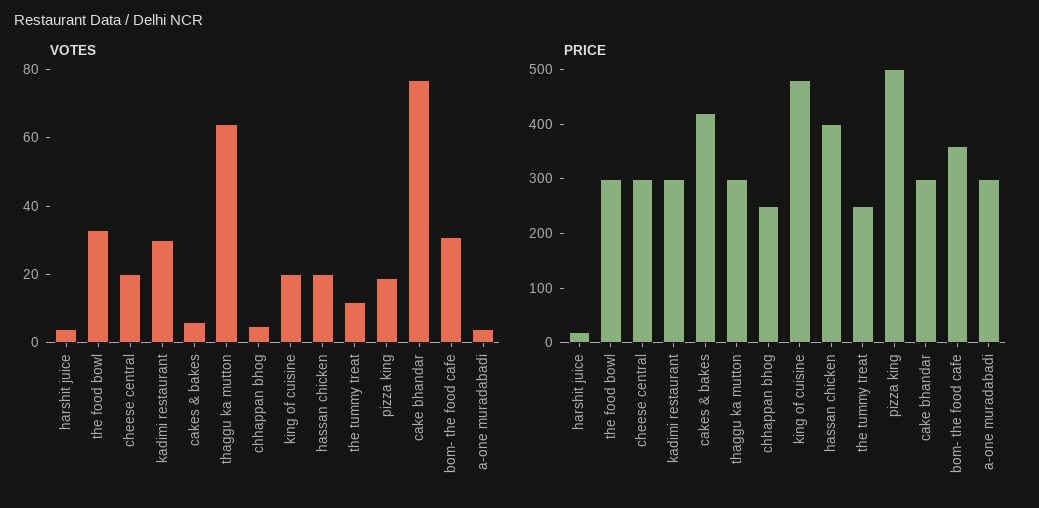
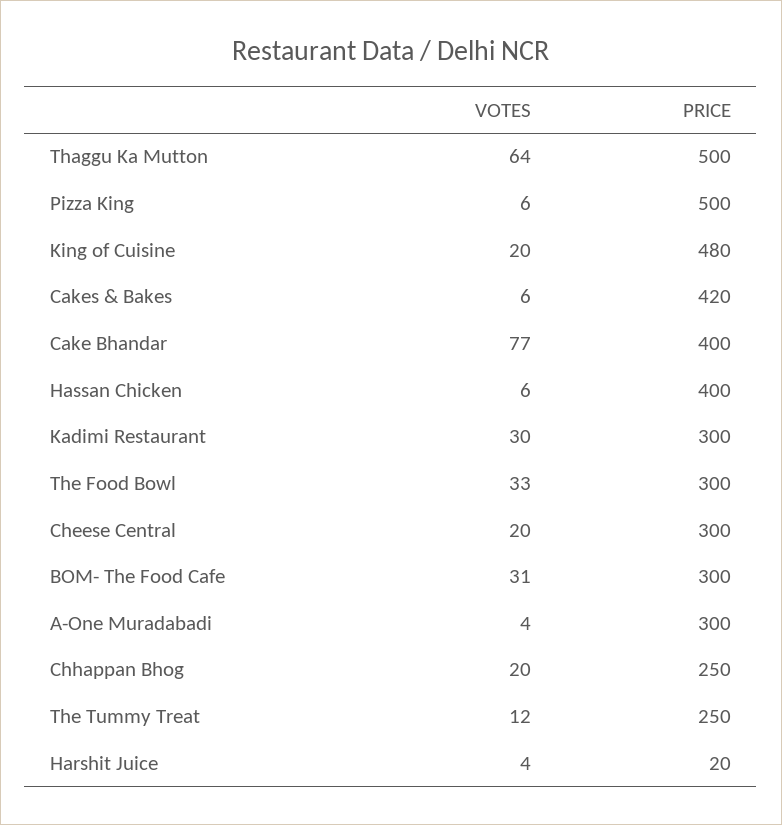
VOTES, chhappan bhog: 5 -> 20
VOTES, hassan chicken: 20 -> 6
VOTES, pizza king: 20 -> 6
PRICE, thaggu ka mutton: 300 -> 500
PRICE, cake bhandar: 300 -> 400
PRICE, bom- the food cafe: 360 -> 300

